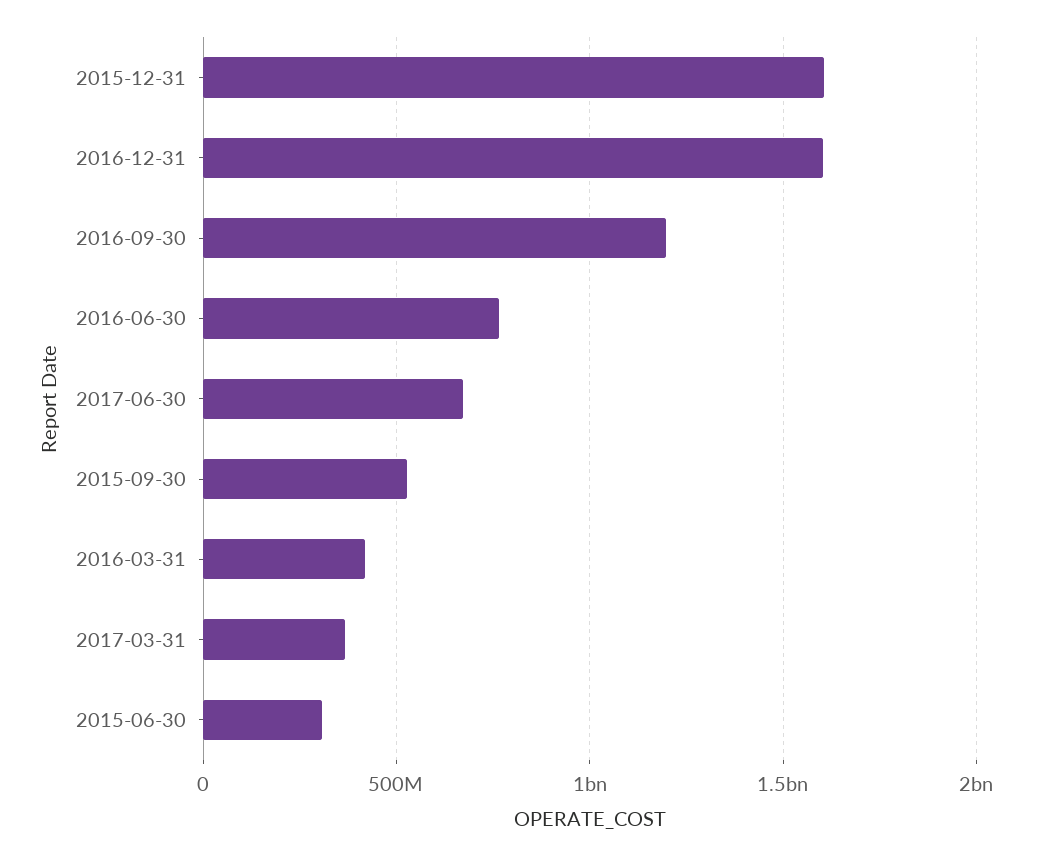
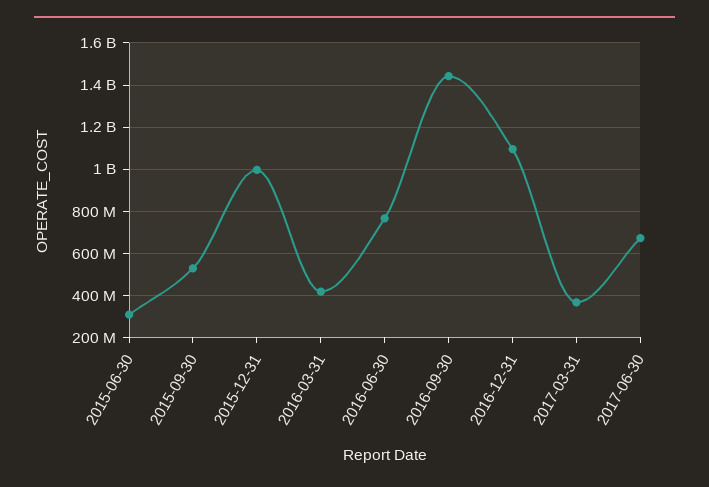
2015-12-31: 1600000000 -> 1000000000
2016-12-31: 1600000000 -> 1100000000
2016-09-30: 1200000000 -> 1450000000

